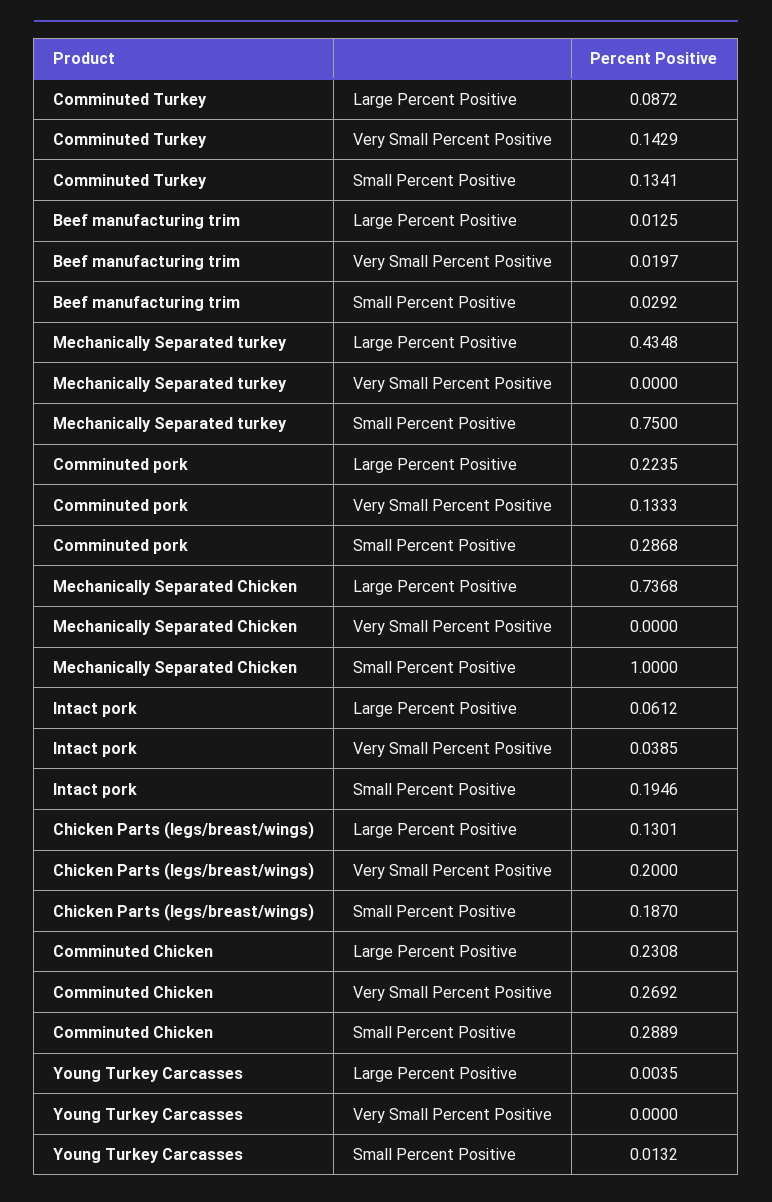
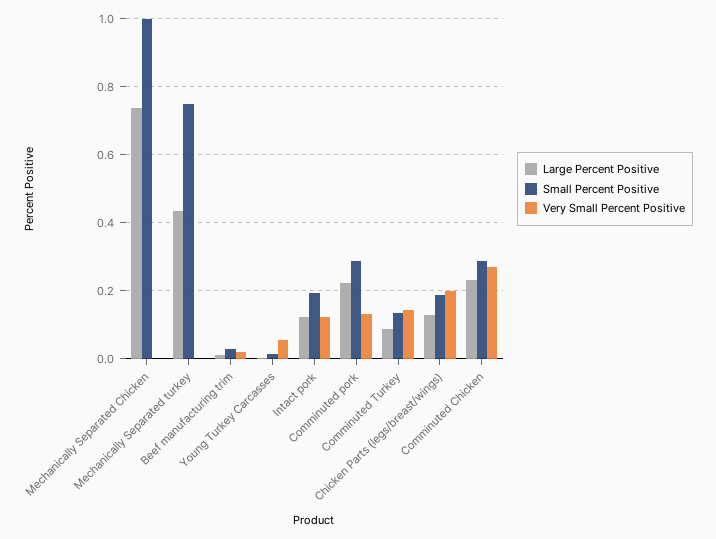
Large Percent Positive, Intact pork: 0.0612 -> 0.12
Very Small Percent Positive, Intact pork: 0.0385 -> 0.12
Very Small Percent Positive, Young Turkey Carcasses: 0 -> 0.06

